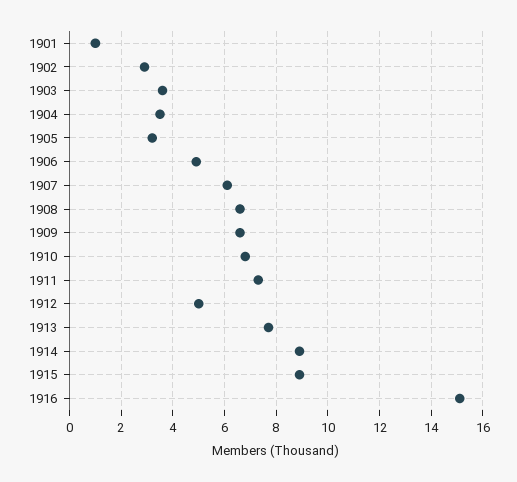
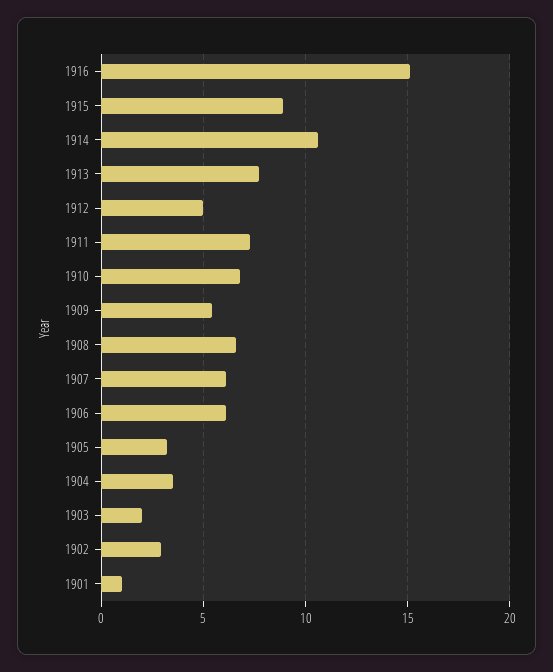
1903: 3.5 -> 2
1906: 5 -> 6
1909: 6.5 -> 5.5
1914: 9 -> 10.5

